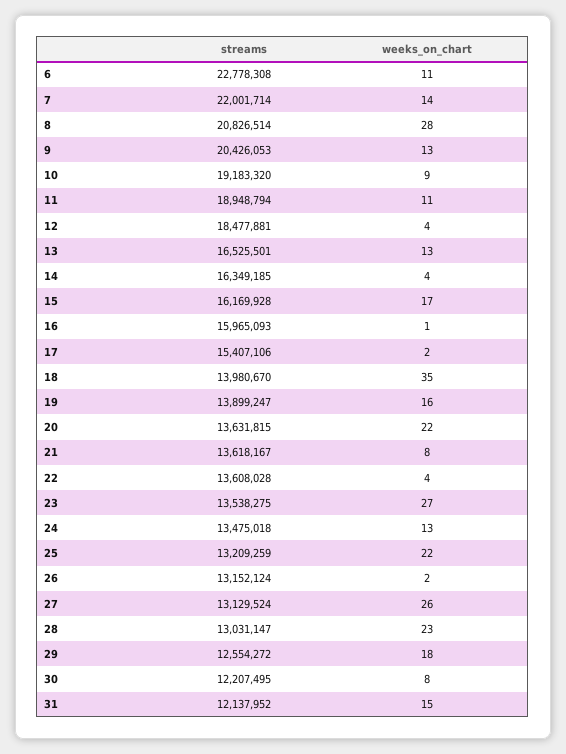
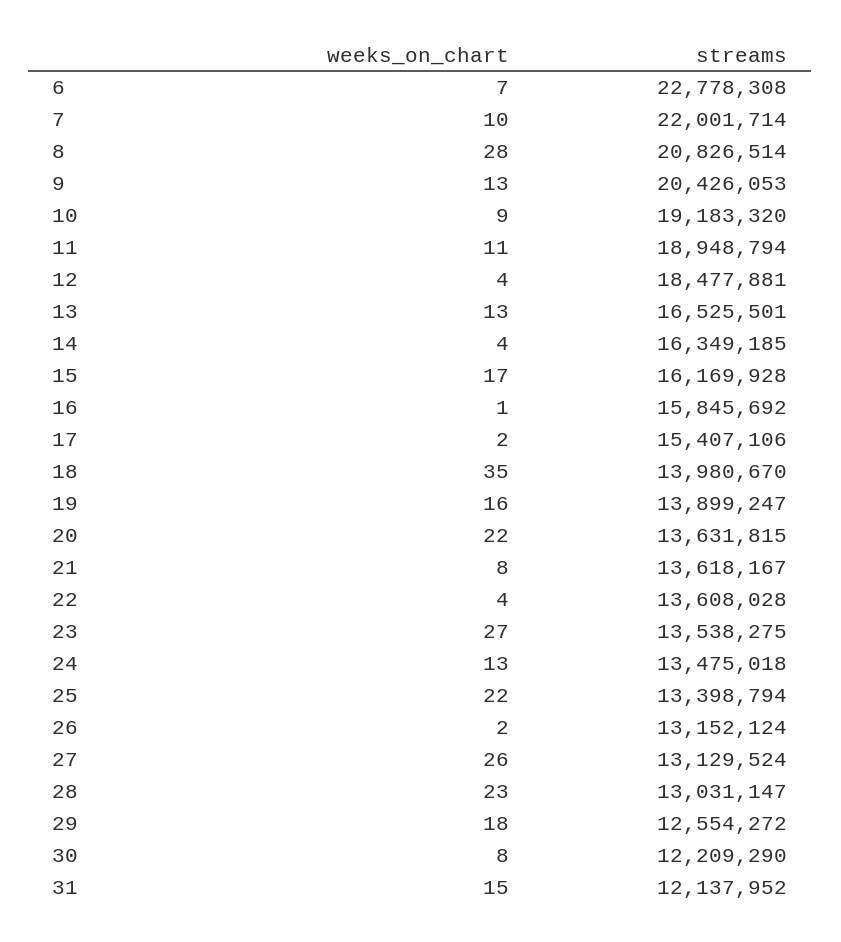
weeks_on_chart, 6: 11 -> 7
weeks_on_chart, 7: 14 -> 10
streams, 16: 15965093 -> 15845692
streams, 25: 13209259 -> 13398794
streams, 30: 12207495 -> 12209290

